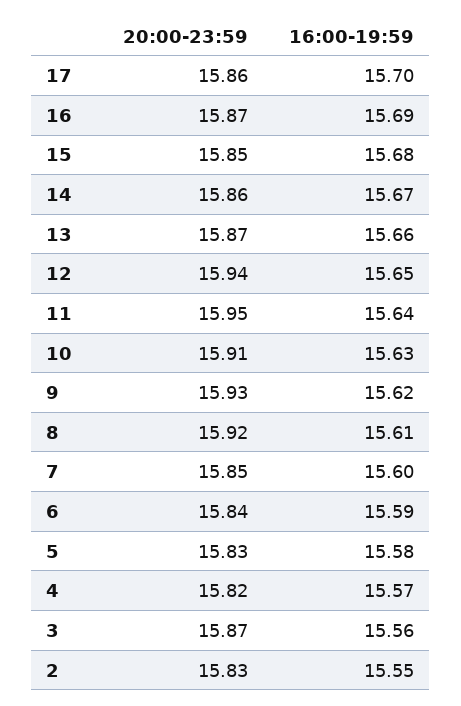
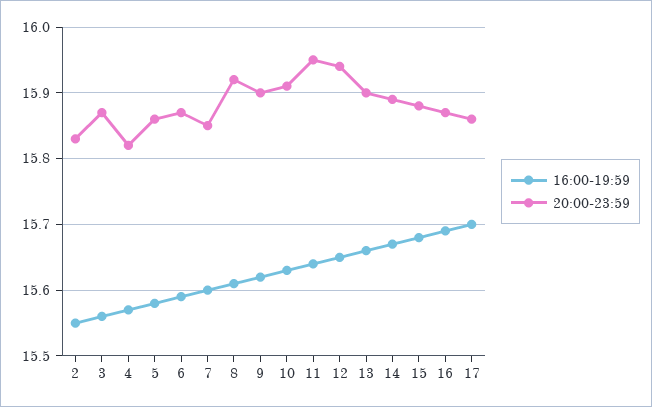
20:00-23:59, 15: 15.85 -> 15.88
20:00-23:59, 14: 15.86 -> 15.89
20:00-23:59, 13: 15.87 -> 15.9
20:00-23:59, 9: 15.93 -> 15.9
20:00-23:59, 6: 15.84 -> 15.87
20:00-23:59, 5: 15.83 -> 15.86

